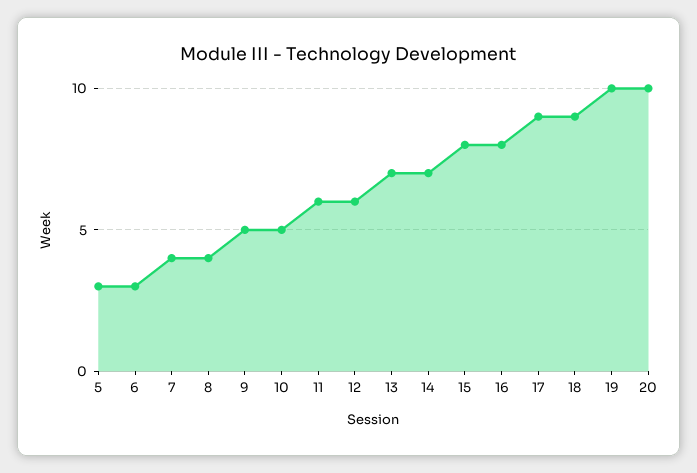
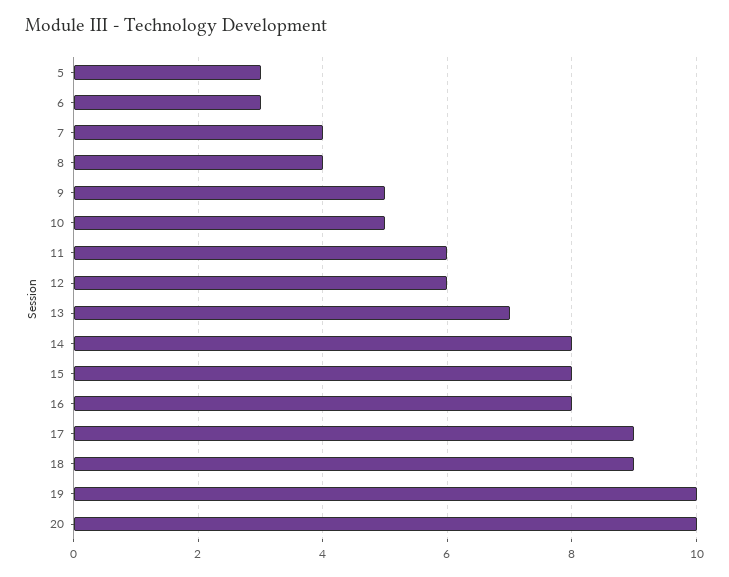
14: 7 -> 8

